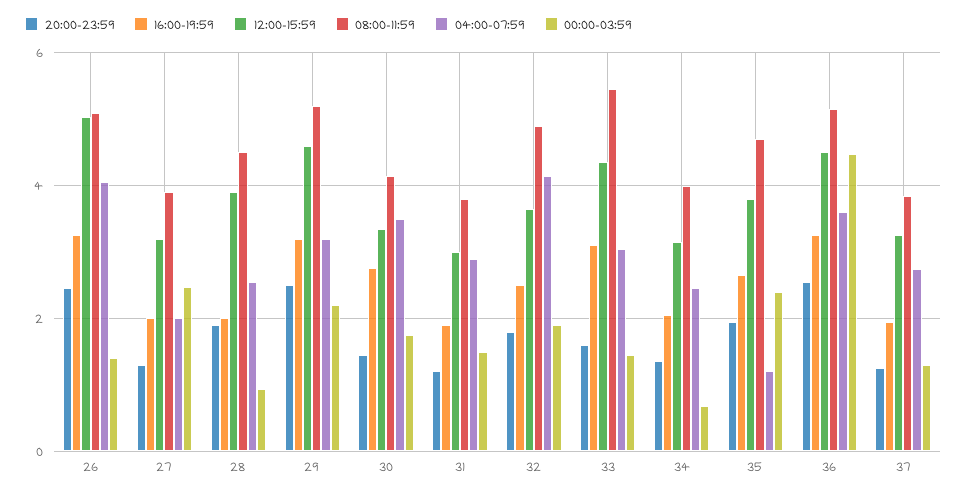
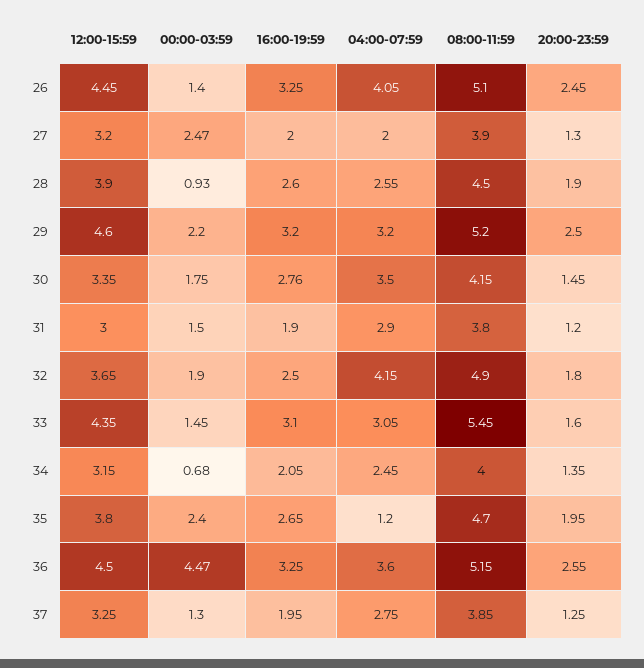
12:00-15:59, 26: 5 -> 4.45
16:00-19:59, 28: 2 -> 2.6

